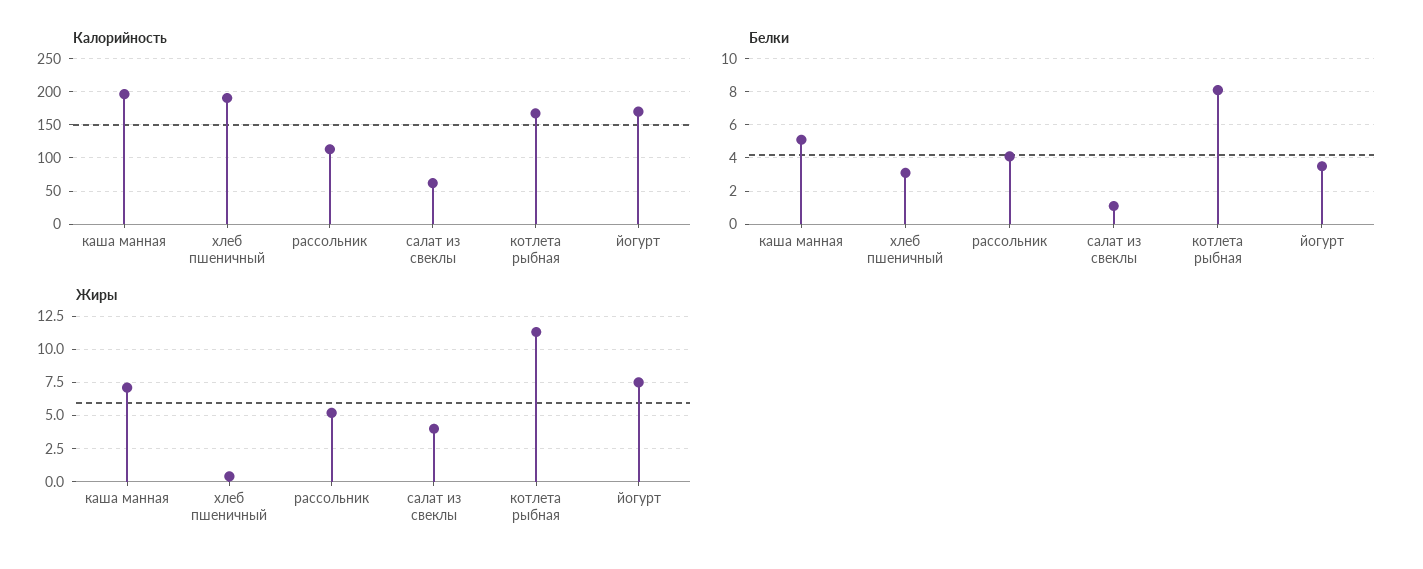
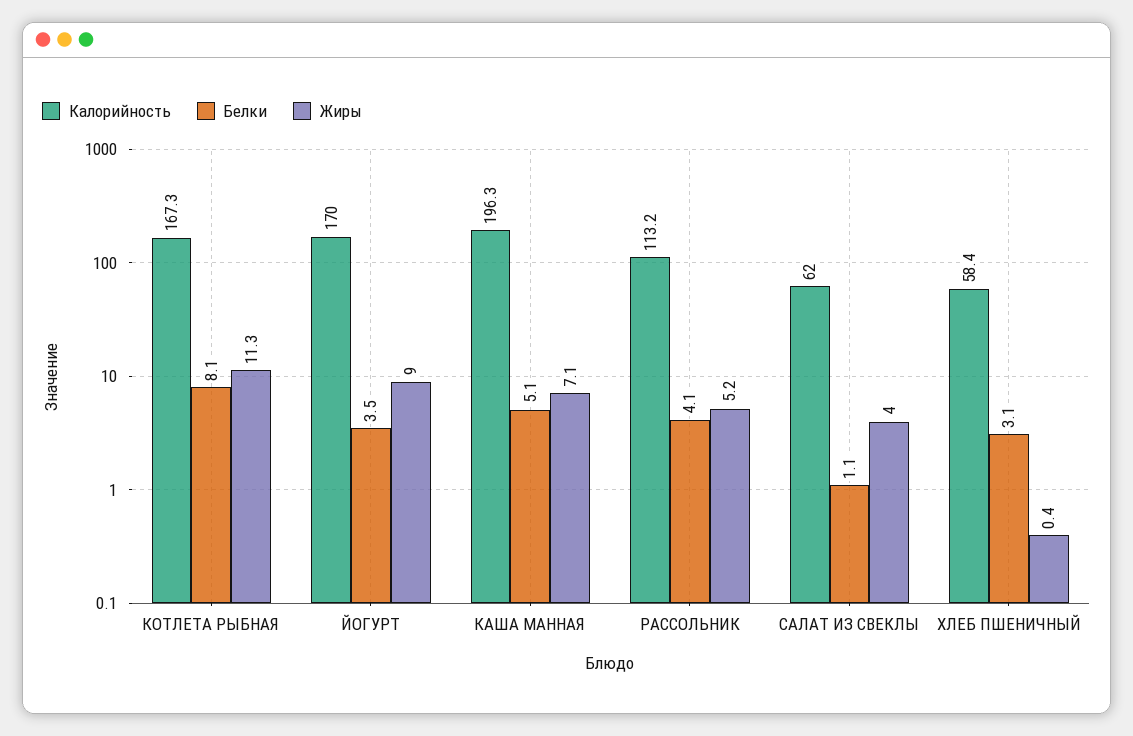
Калорийность, хлеб пшеничный: 190 -> 58.4
Жиры, йогурт: 7.5 -> 9

